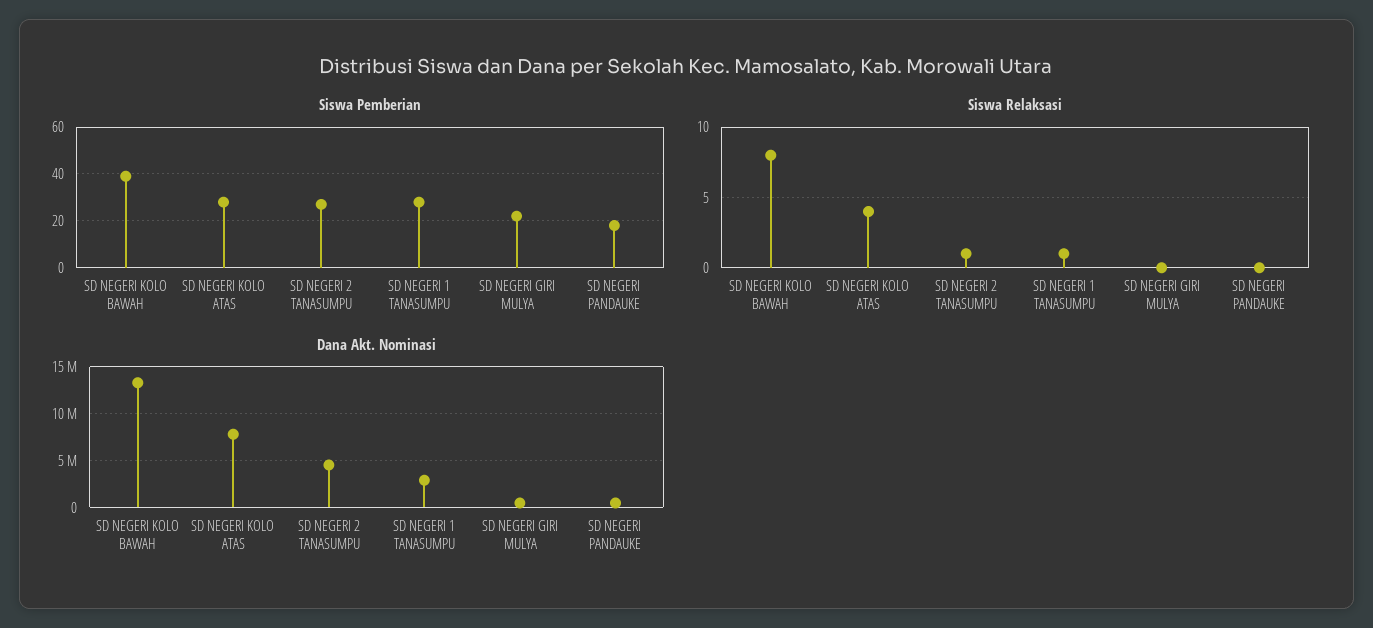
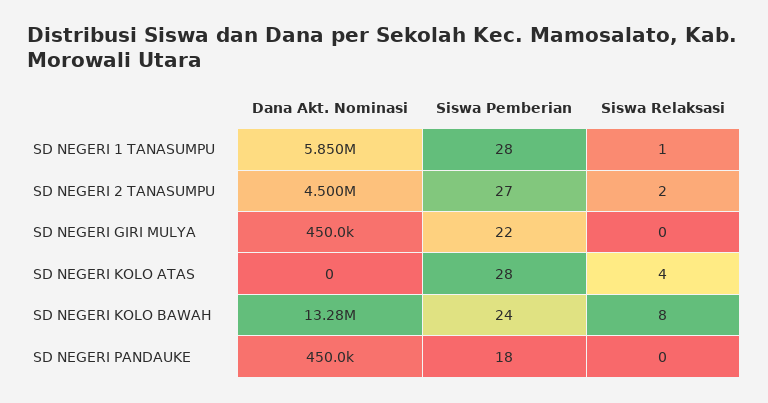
Siswa Pemberian, SD NEGERI KOLO BAWAH: 40 -> 24
Siswa Relaksasi, SD NEGERI 2 TANASUMPU: 1 -> 2
Dana Akt. Nominasi, SD NEGERI KOLO ATAS: 8000000 -> 0
Dana Akt. Nominasi, SD NEGERI 1 TANASUMPU: 3000000 -> 5850000

